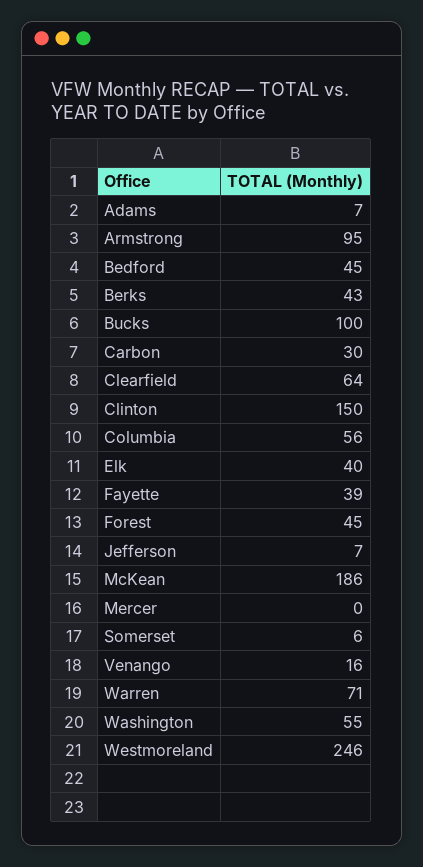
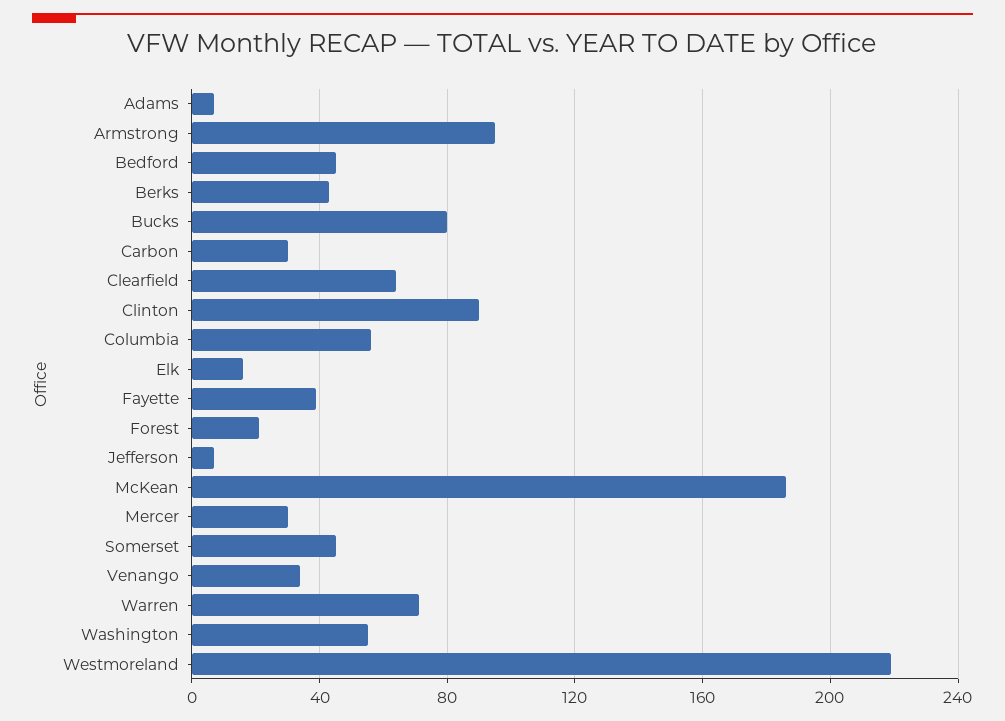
Bucks: 100 -> 80
Clinton: 150 -> 90
Elk: 40 -> 15
Forest: 45 -> 20
Mercer: 0 -> 30
Somerset: 6 -> 45
Venango: 16 -> 35
Westmoreland: 246 -> 220

